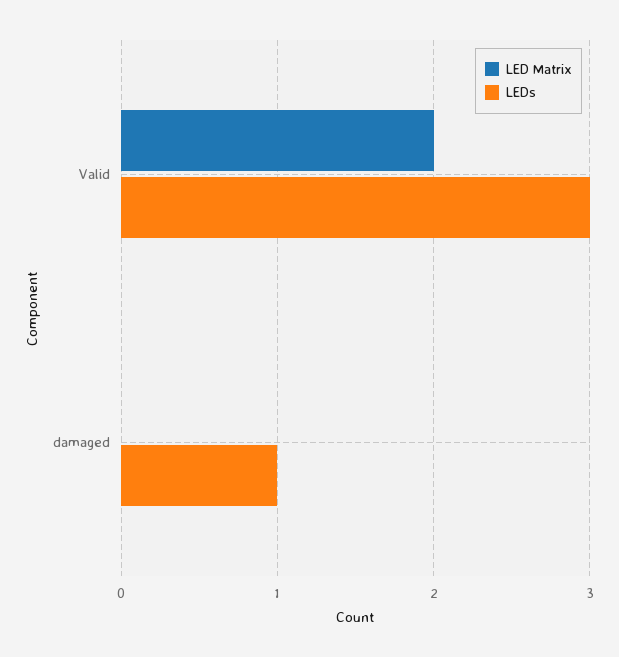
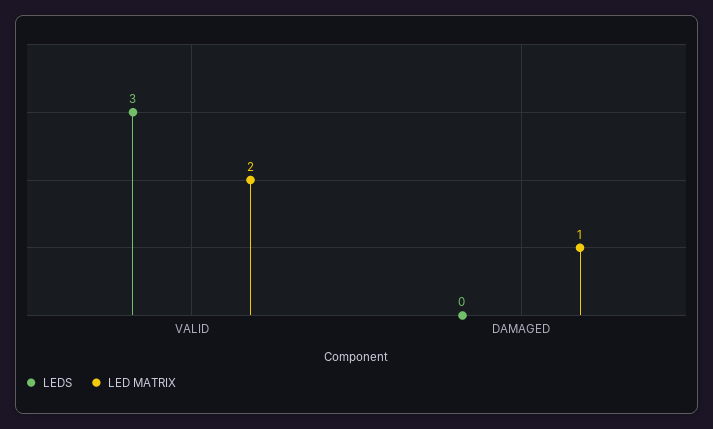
LED Matrix, damaged: 0 -> 1
LEDs, damaged: 1 -> 0

